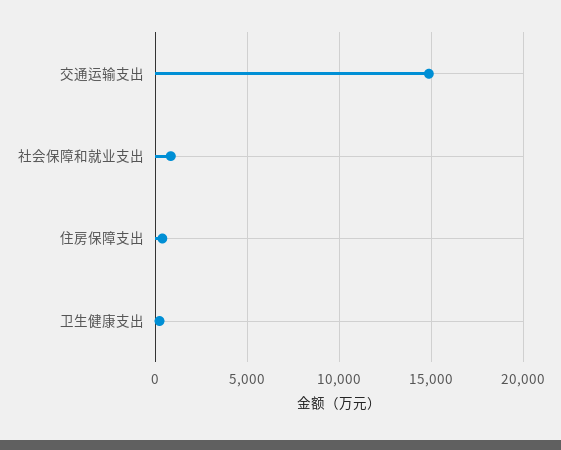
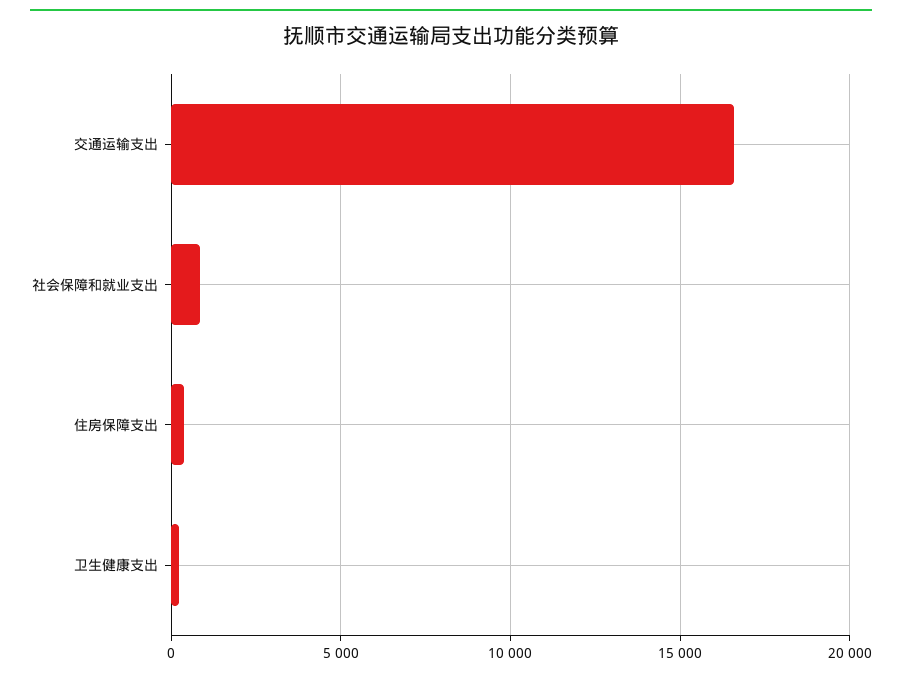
交通运输支出: 15000 -> 16500

